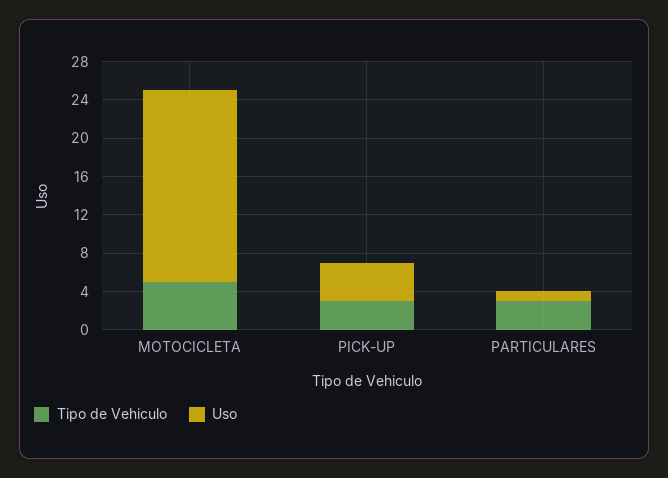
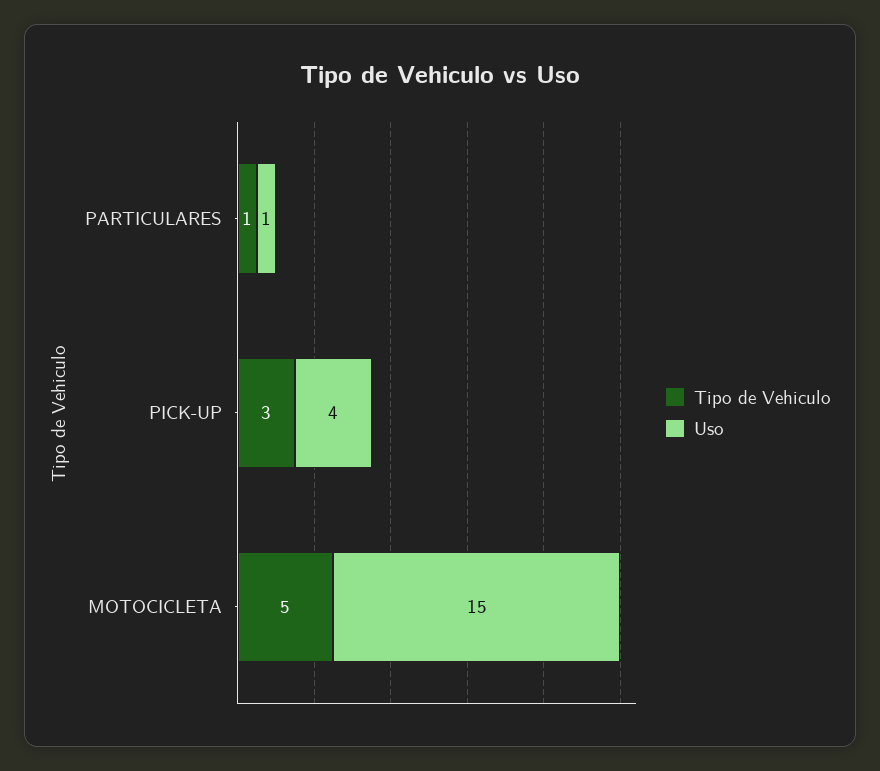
Uso, MOTOCICLETA: 20 -> 15
Tipo de Vehiculo, PARTICULARES: 3 -> 1

